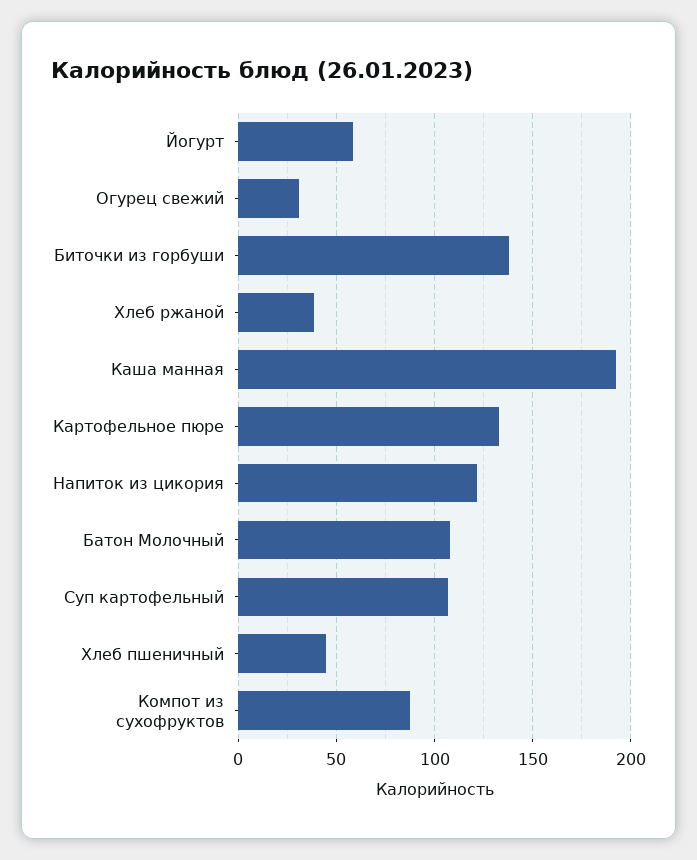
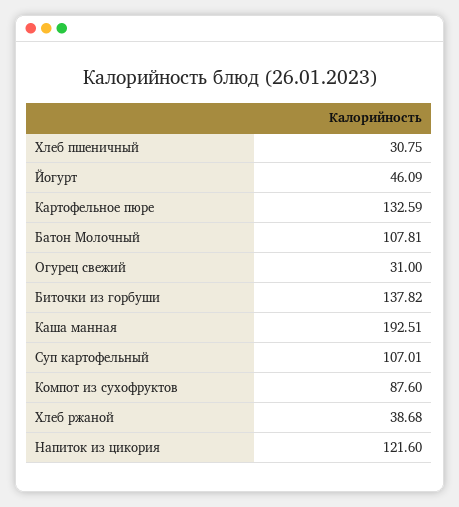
Йогурт: 60 -> 46.09
Хлеб пшеничный: 45 -> 30.75

